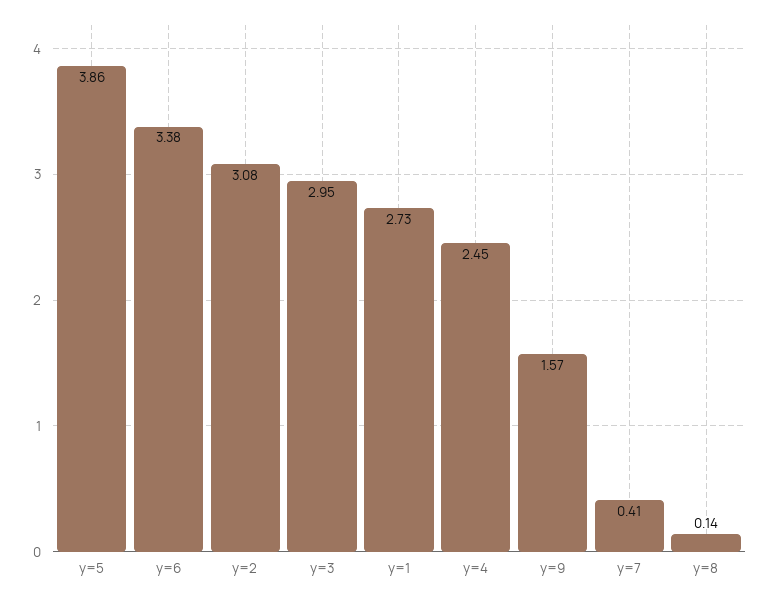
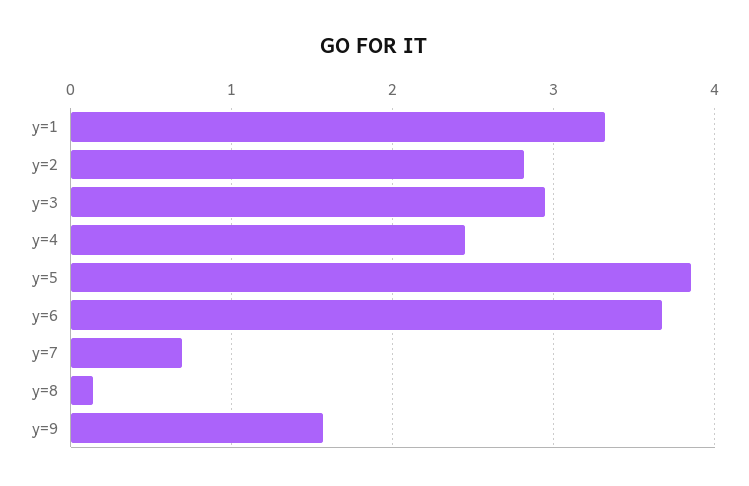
y=6: 3.38 -> 3.7
y=2: 3.08 -> 2.8
y=1: 2.73 -> 3.3
y=7: 0.41 -> 0.7

